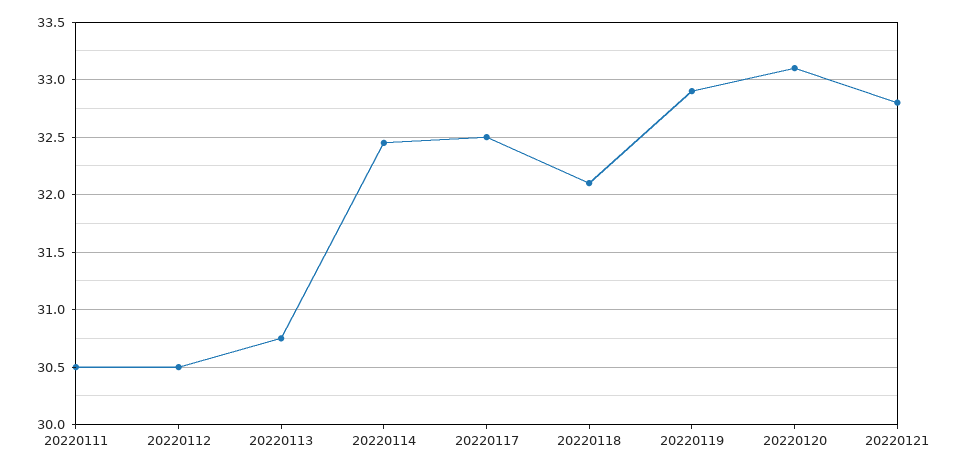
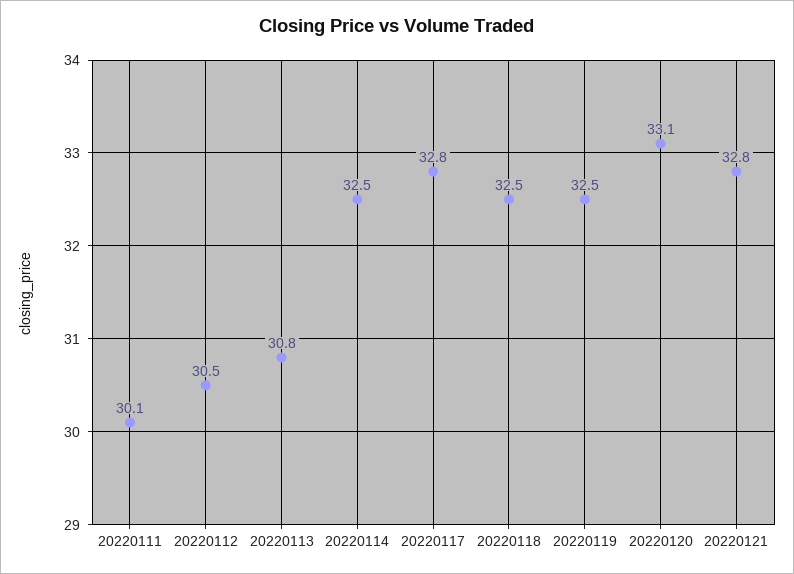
20220111: 30.5 -> 30.1
20220117: 32.5 -> 32.8
20220118: 32.1 -> 32.5
20220119: 32.9 -> 32.5

